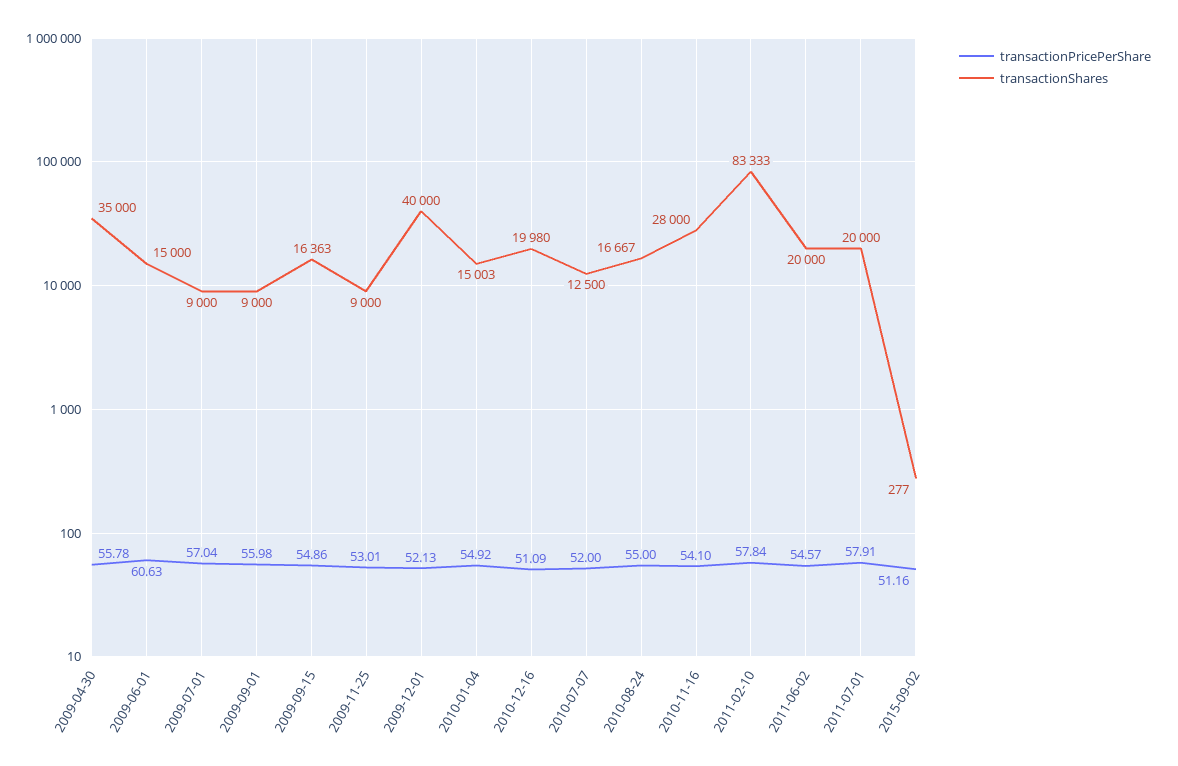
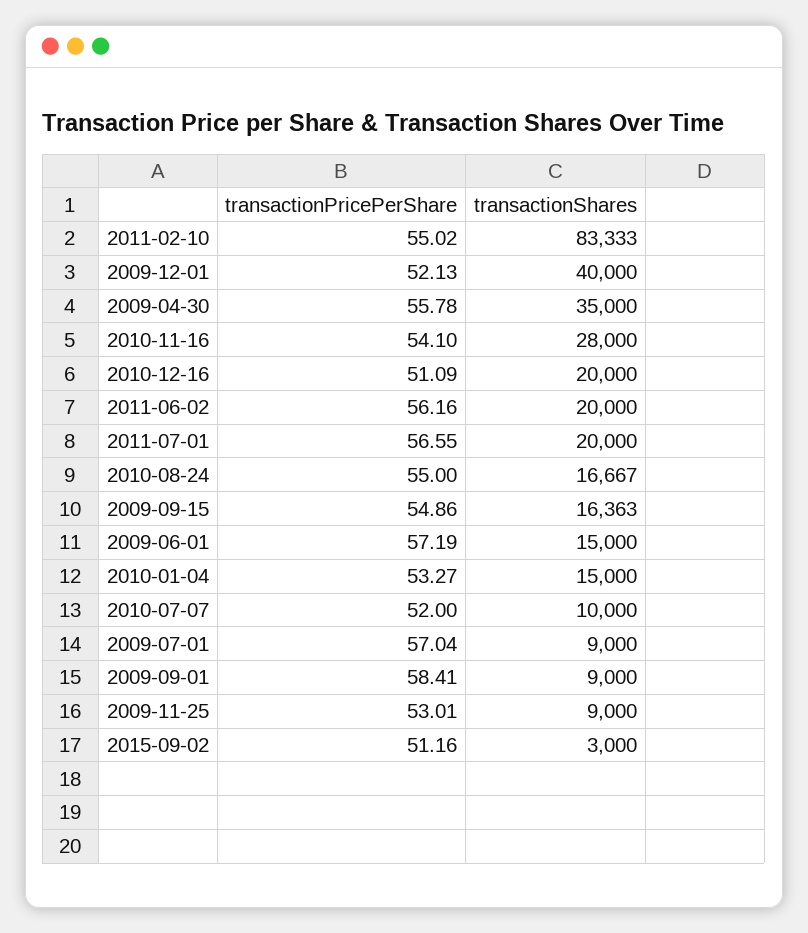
transactionPricePerShare, 2009-06-01: 60.63 -> 57.19
transactionPricePerShare, 2009-09-01: 55.98 -> 58.41
transactionPricePerShare, 2010-01-04: 54.92 -> 53.27
transactionShares, 2010-01-04: 15003 -> 15000
transactionShares, 2010-12-16: 19980 -> 20000
transactionShares, 2010-07-07: 12500 -> 10000
transactionPricePerShare, 2011-02-10: 57.84 -> 55.02
transactionPricePerShare, 2011-06-02: 54.57 -> 56.16
transactionPricePerShare, 2011-07-01: 57.91 -> 56.55
transactionShares, 2015-09-02: 277 -> 3000

